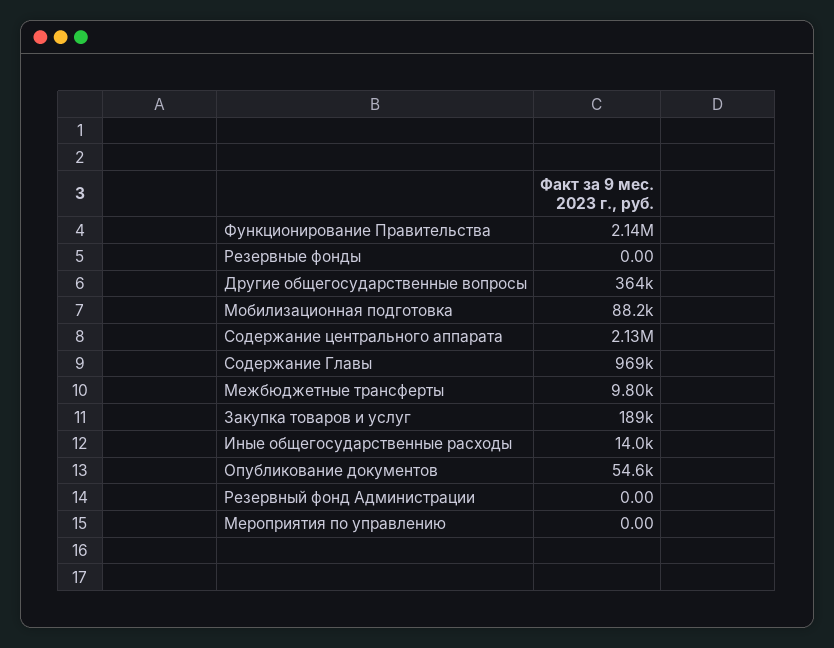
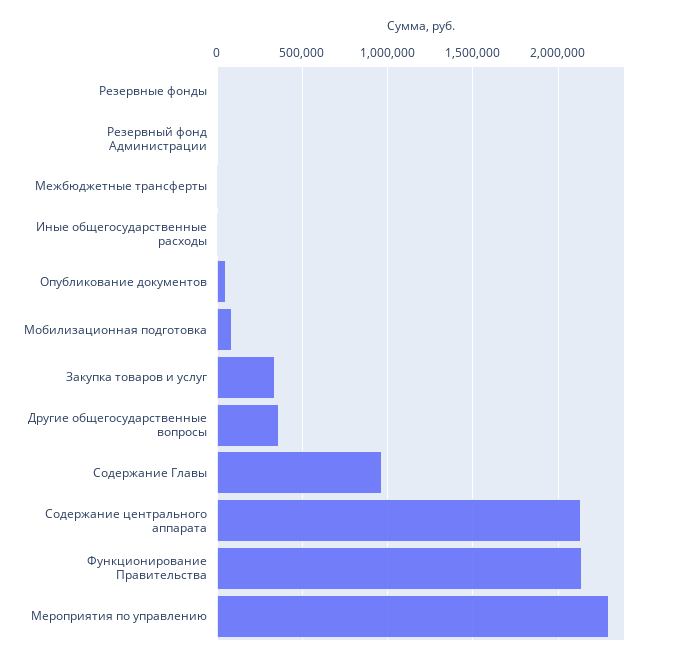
Закупка товаров и услуг: 189000 -> 350000
Мероприятия по управлению: 0 -> 2300000

